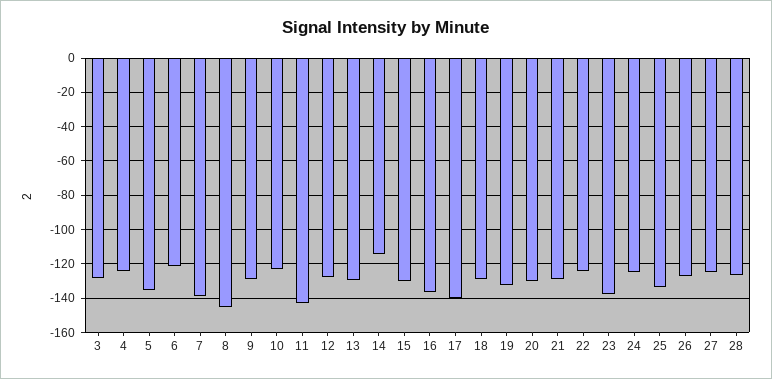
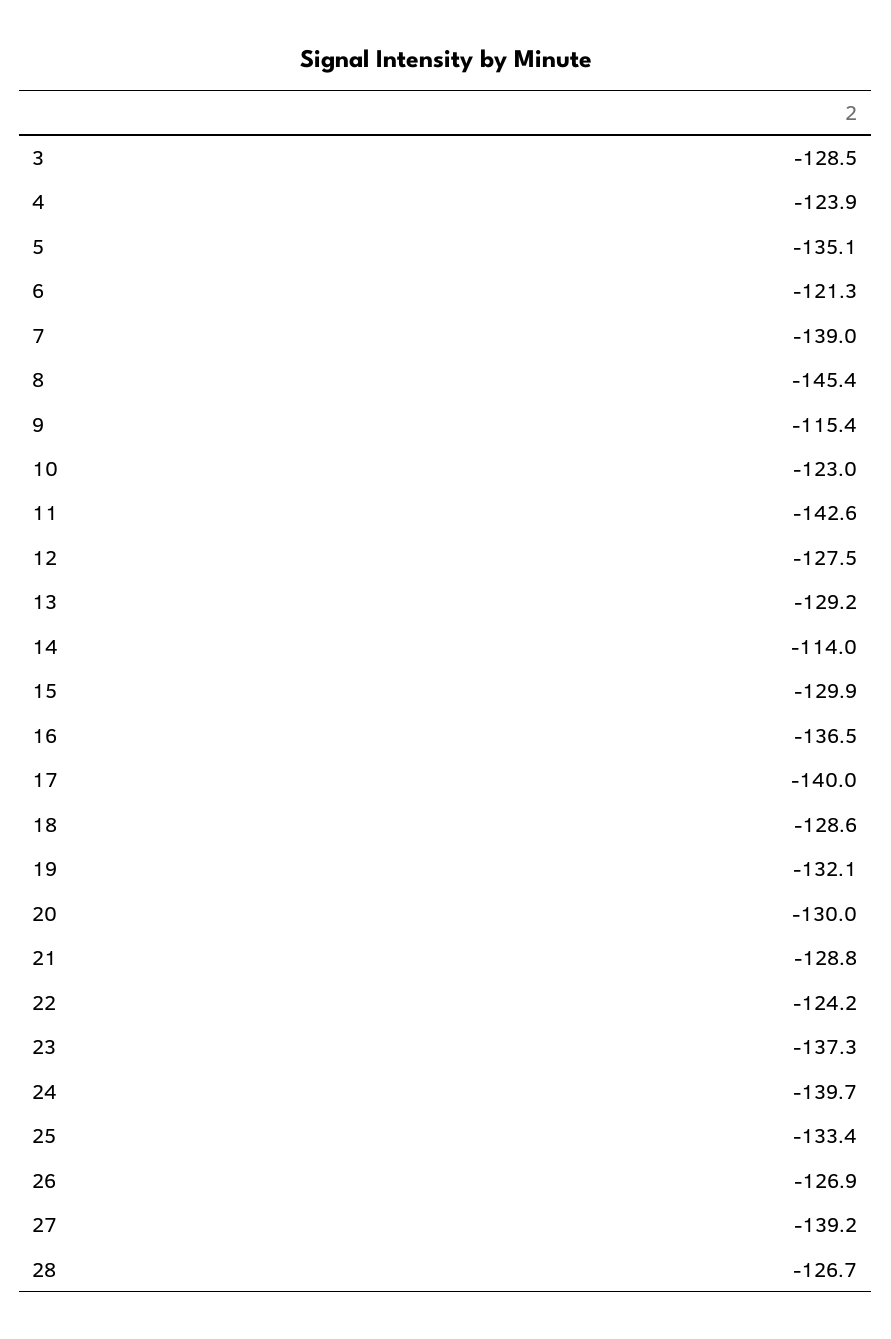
9: -130 -> -115.4
24: -125 -> -139.7
27: -125 -> -139.2

